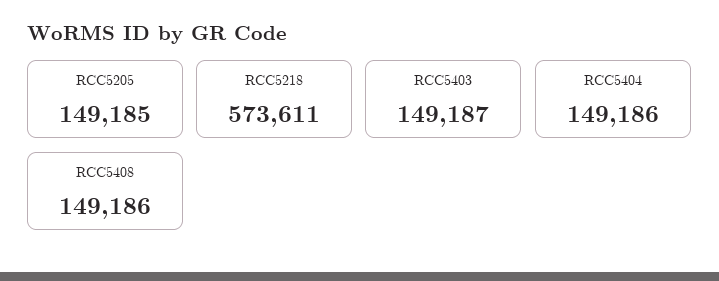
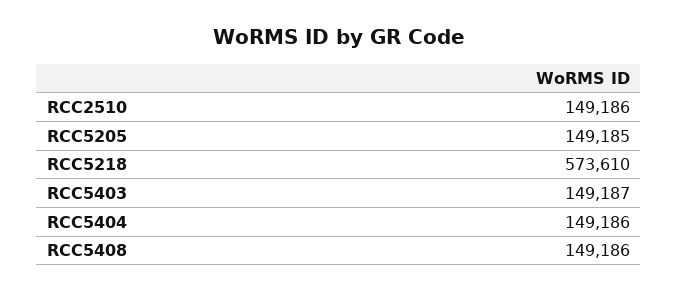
RCC5218: 573611 -> 573610
RCC2510: none -> 149186

